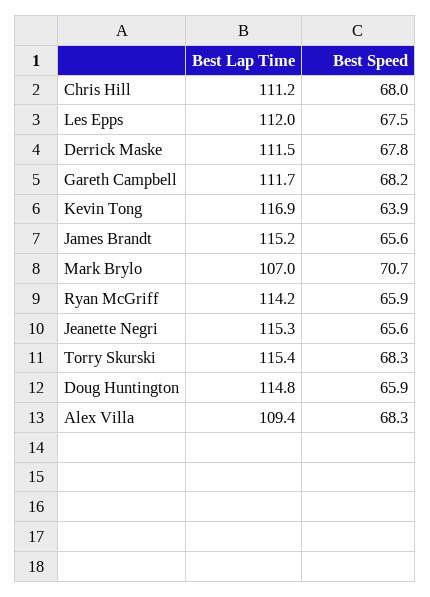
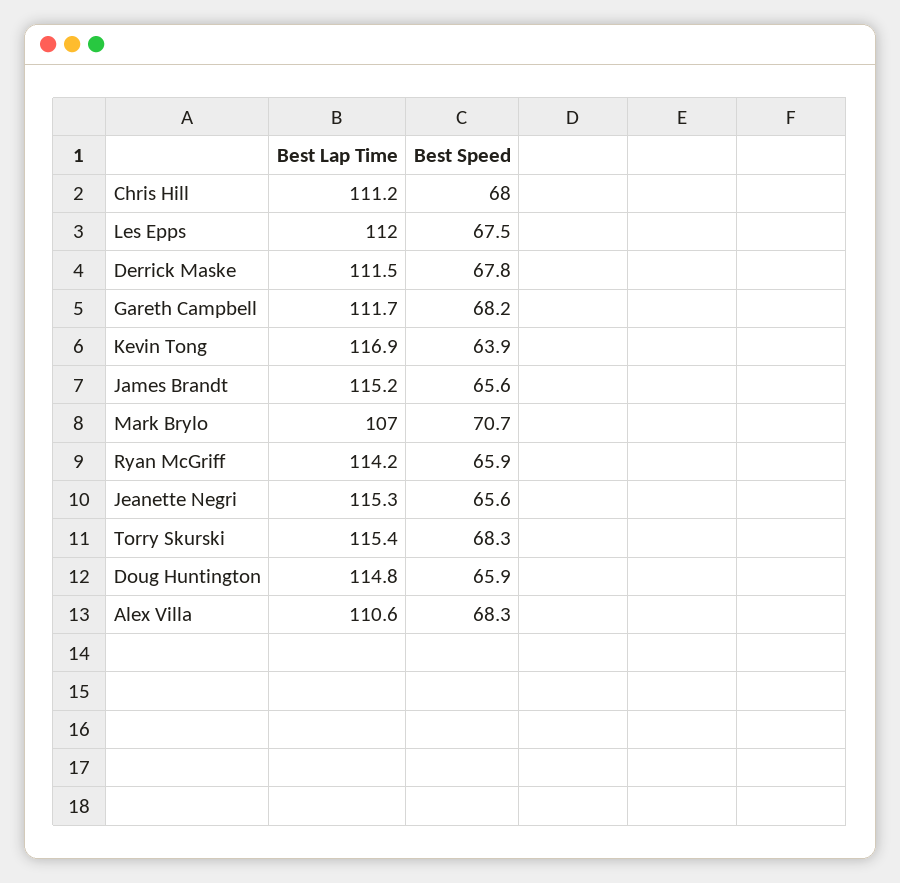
Best Lap Time, Alex Villa: 109.4 -> 110.6

